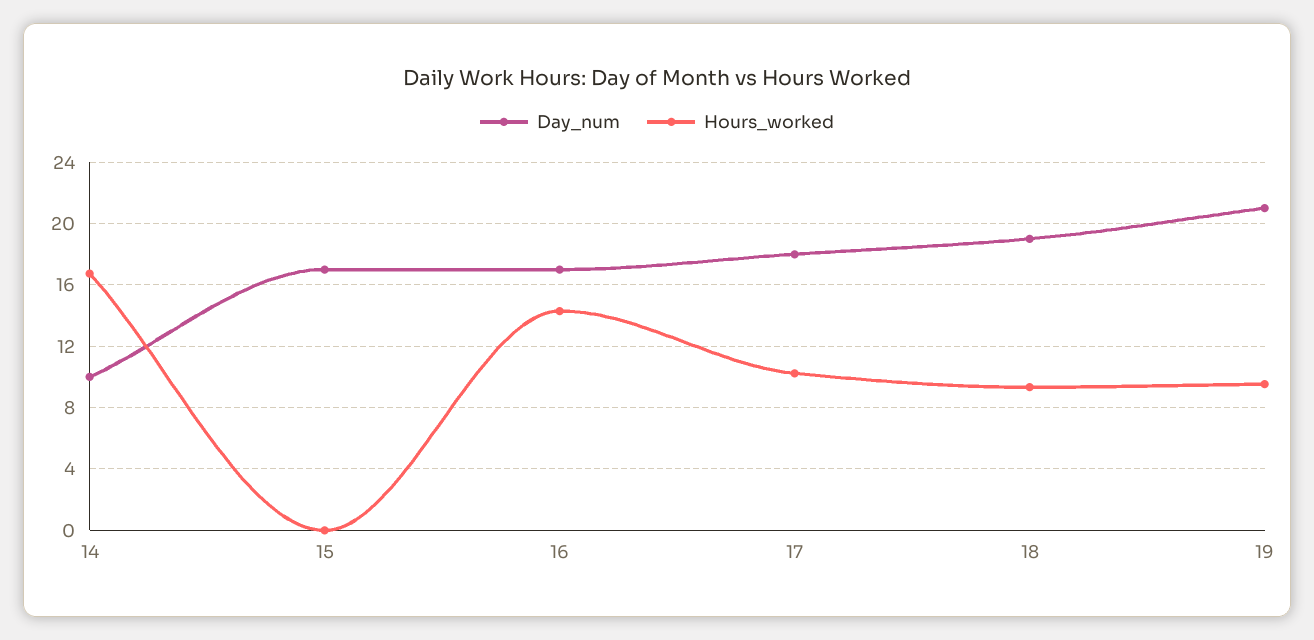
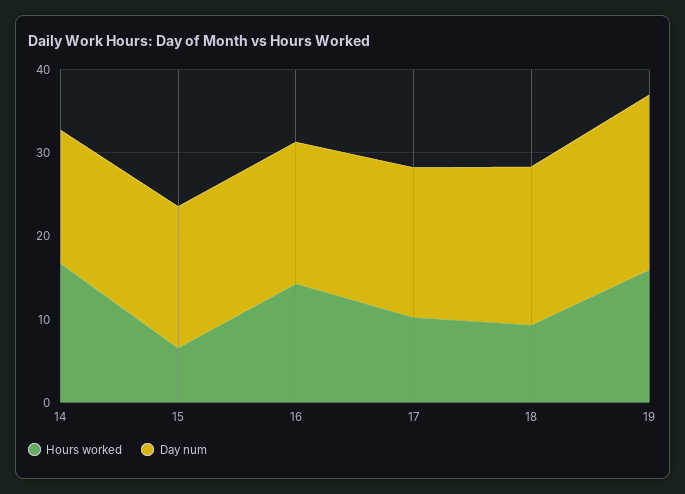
Day_num, 14: 10 -> 16
Hours_worked, 15: 0 -> 6
Hours_worked, 19: 9.5 -> 16

